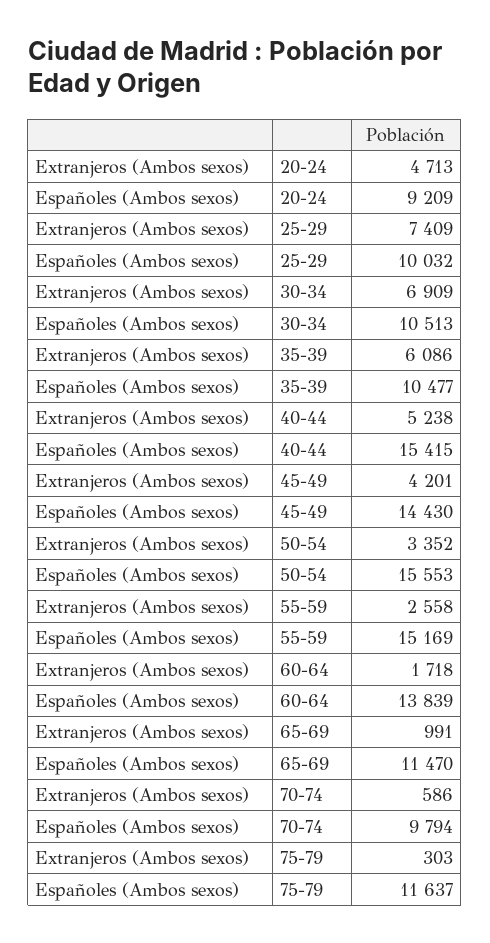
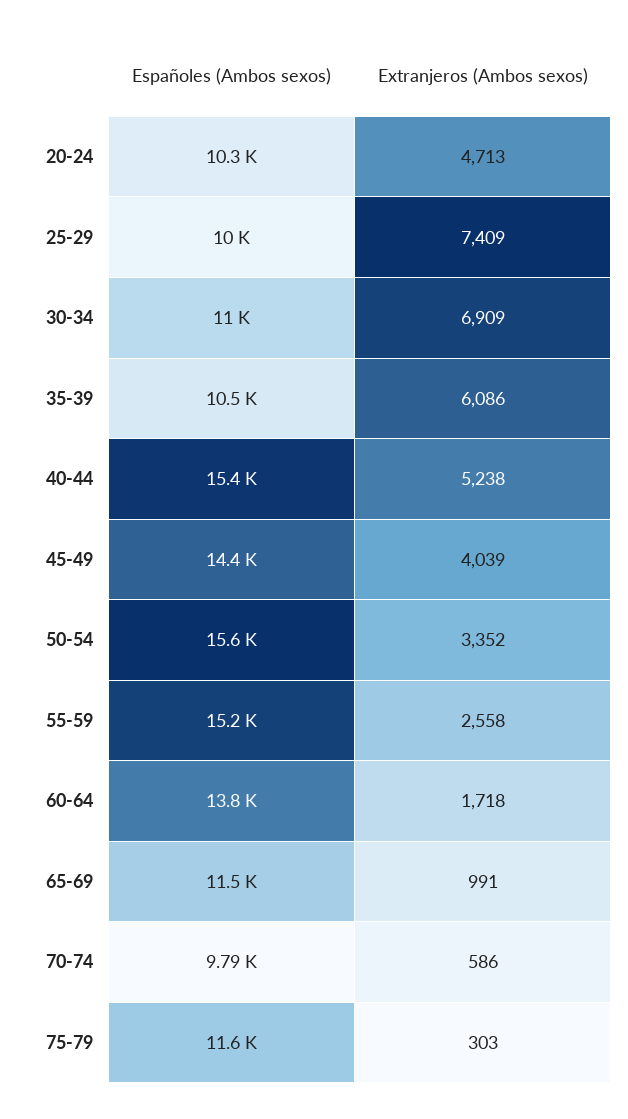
Españoles (Ambos sexos), 20-24: 9209 -> 10300
Españoles (Ambos sexos), 30-34: 10513 -> 11000
Extranjeros (Ambos sexos), 45-49: 4201 -> 4039

